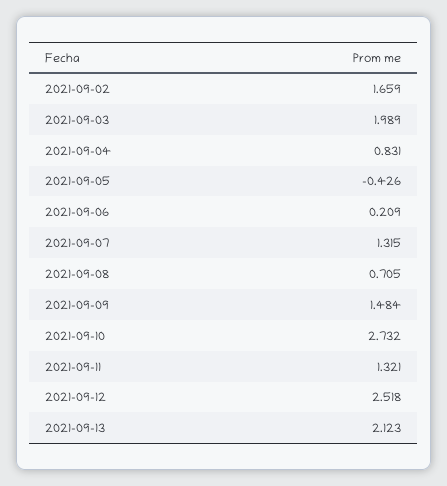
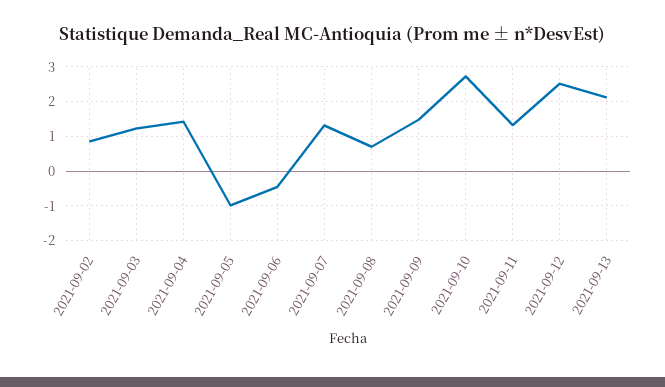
2021-09-02: 1.659 -> 0.8
2021-09-03: 1.989 -> 1.2
2021-09-04: 0.831 -> 1.4
2021-09-05: -0.426 -> -1
2021-09-06: 0.209 -> -0.4

